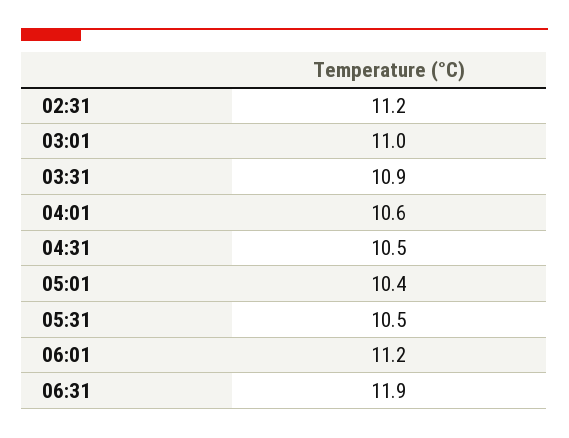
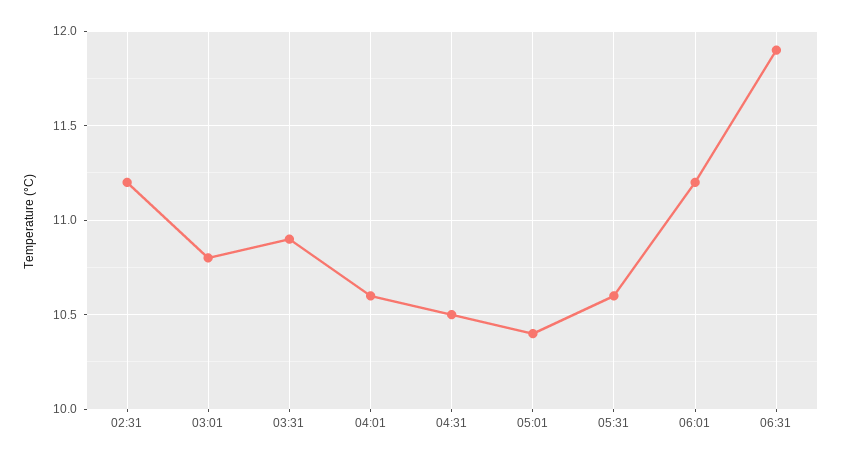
03:01: 11 -> 10.8
05:31: 10.5 -> 10.6

